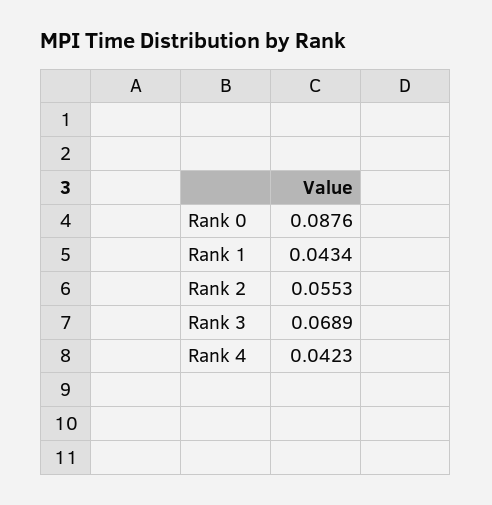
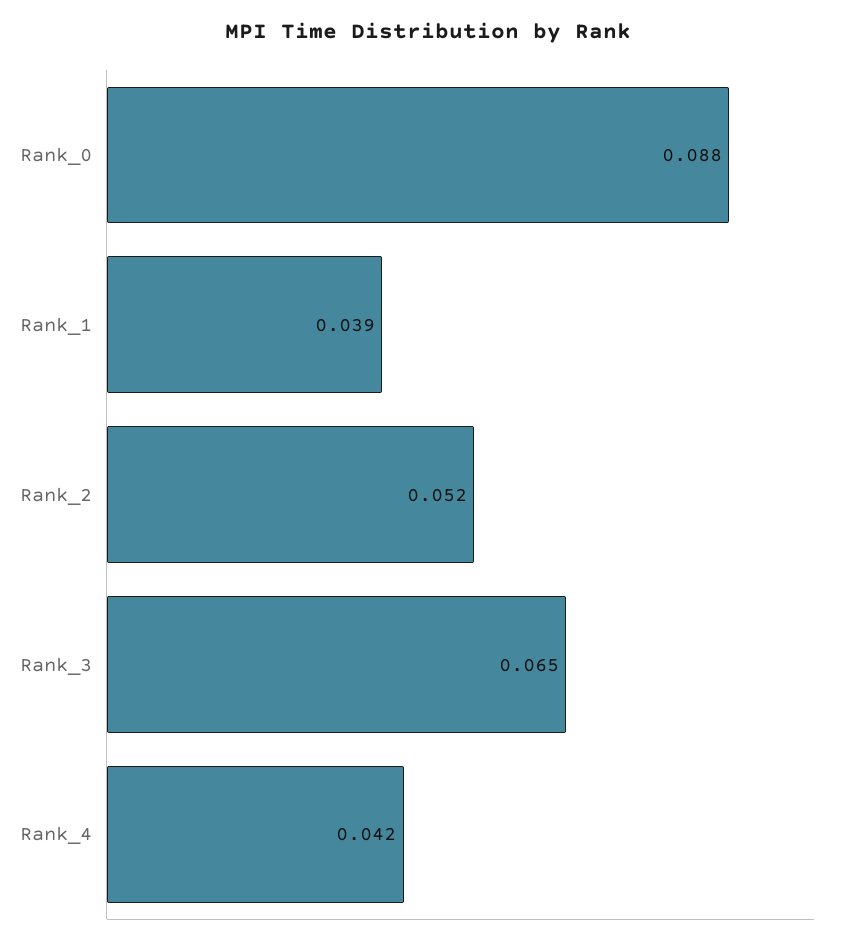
Rank 1: 0.0434 -> 0.039
Rank 2: 0.0553 -> 0.052
Rank 3: 0.0689 -> 0.065

